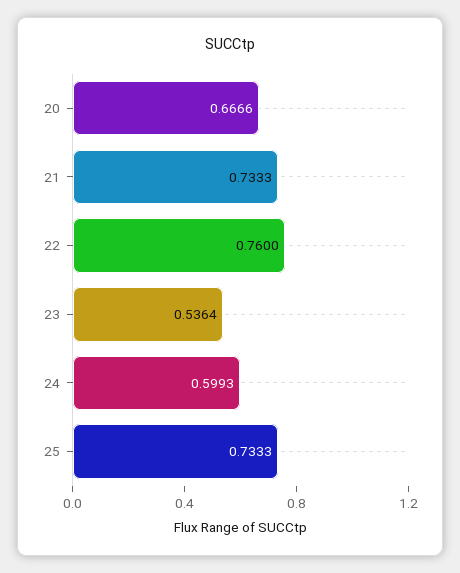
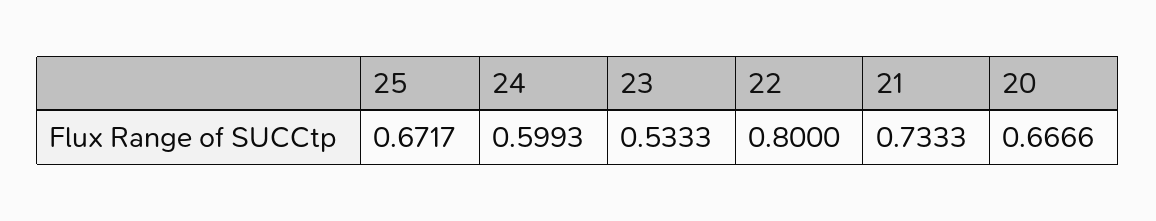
22: 0.76 -> 0.8
23: 0.5364 -> 0.5333
25: 0.7333 -> 0.6717

